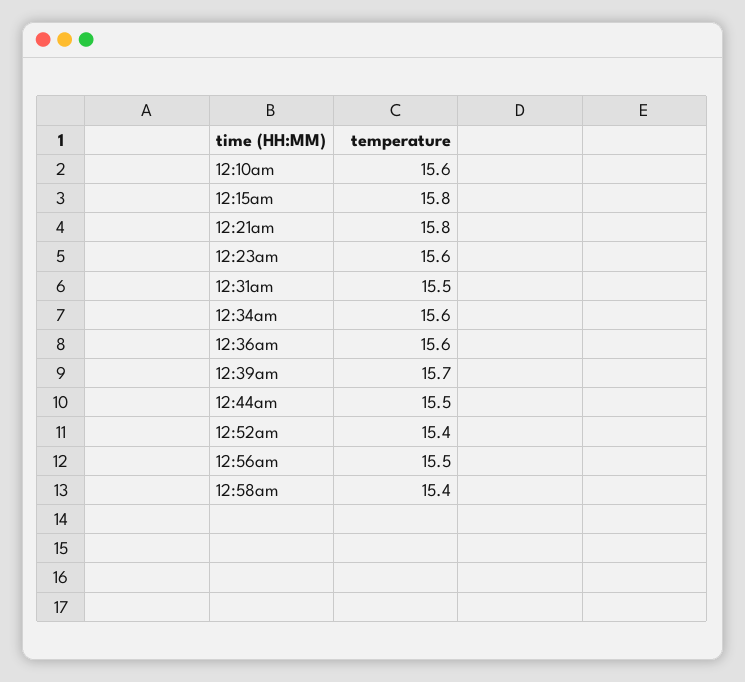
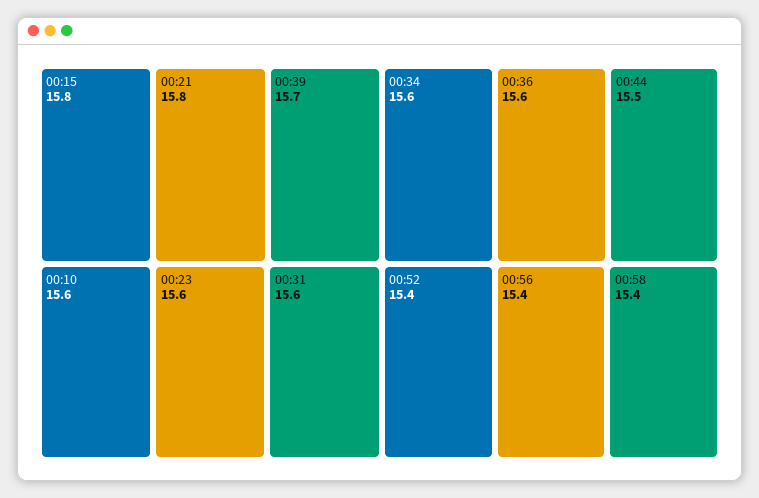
12:31am: 15.5 -> 15.6
12:56am: 15.5 -> 15.4

